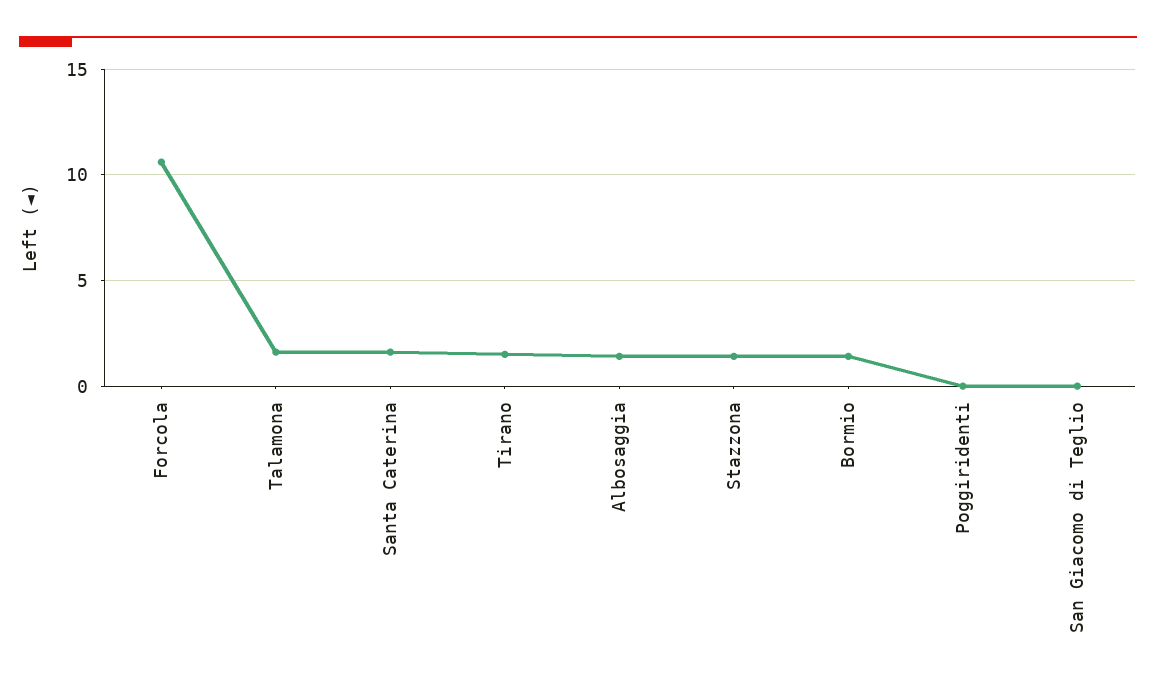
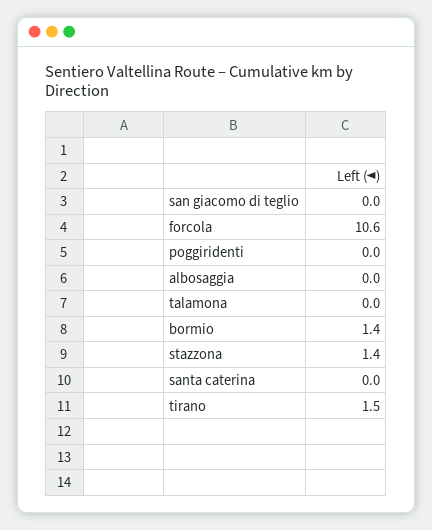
Talamona: 1.5 -> 0
Santa Caterina: 1.5 -> 0
Albosaggia: 1.5 -> 0

